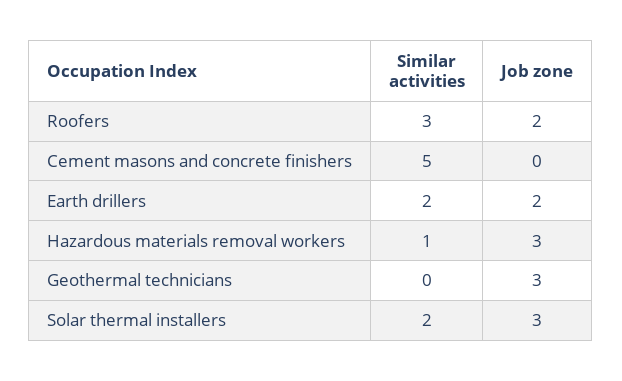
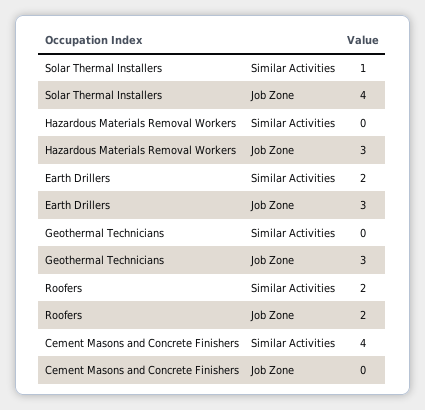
Similar activities, Roofers: 3 -> 2
Similar activities, Cement masons and concrete finishers: 5 -> 4
Job zone, Earth drillers: 2 -> 3
Similar activities, Hazardous materials removal workers: 1 -> 0
Similar activities, Solar thermal installers: 2 -> 1
Job zone, Solar thermal installers: 3 -> 4

